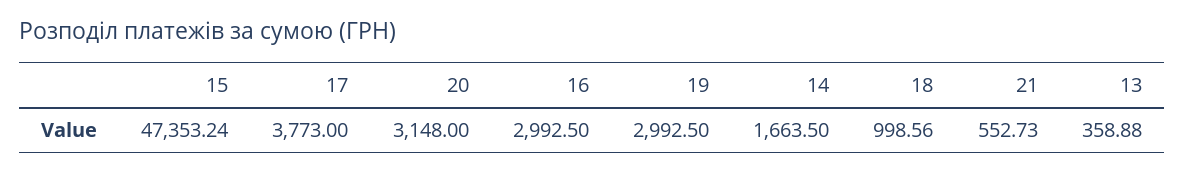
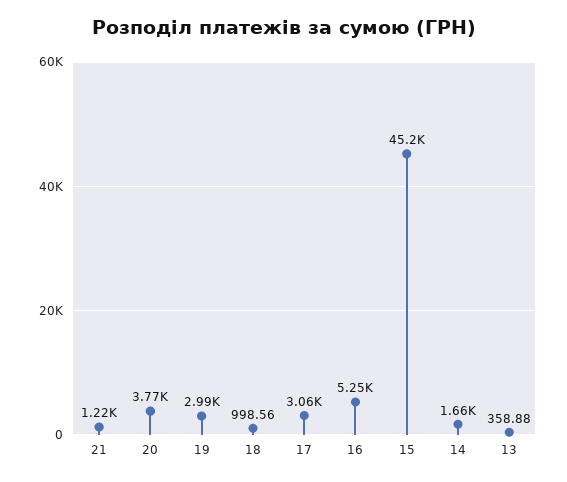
15: 47353.24 -> 45200
17: 3773 -> 3060
20: 3148 -> 3770
16: 2992.5 -> 5250
21: 552.73 -> 1220

